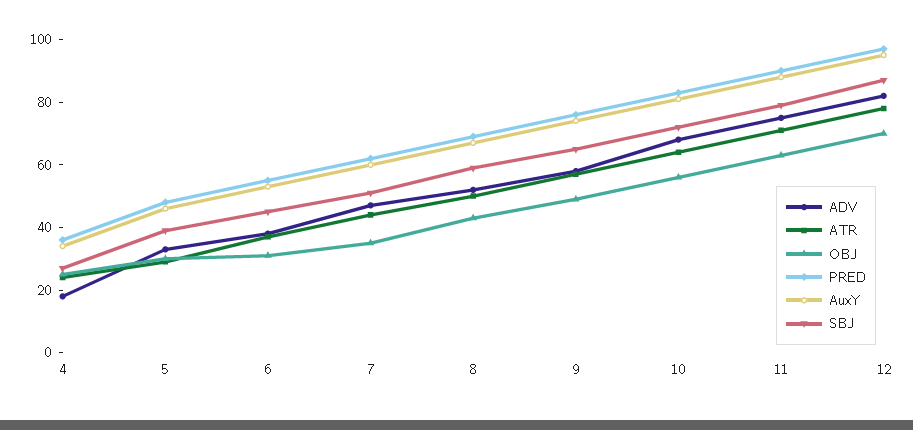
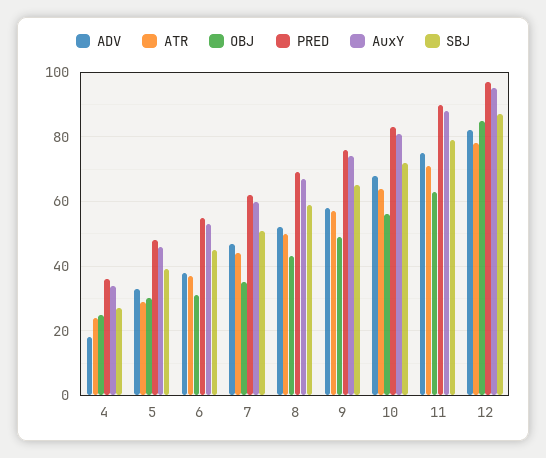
OBJ, 12: 70 -> 85

